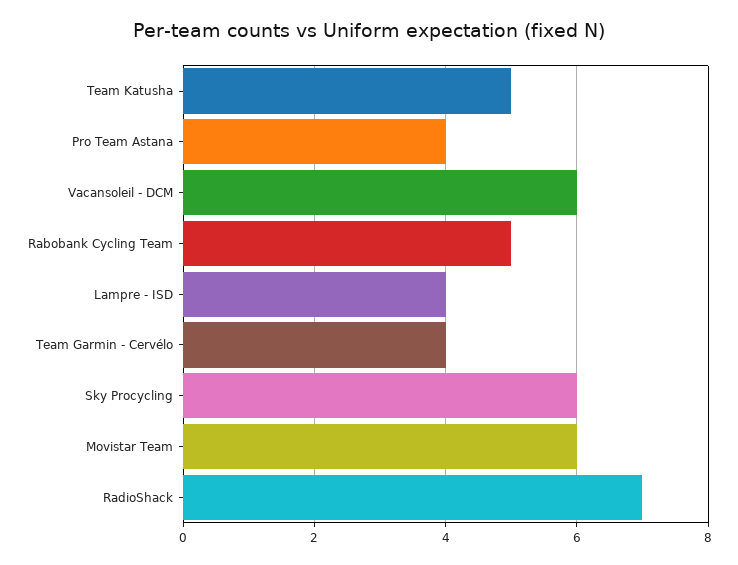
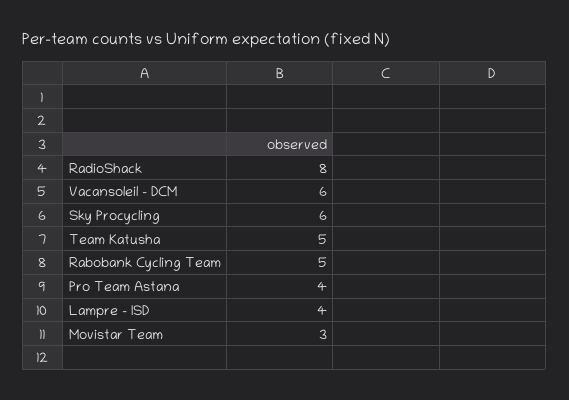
Team Garmin - Cervélo: 4 -> none
Movistar Team: 6 -> 3
RadioShack: 7 -> 8

